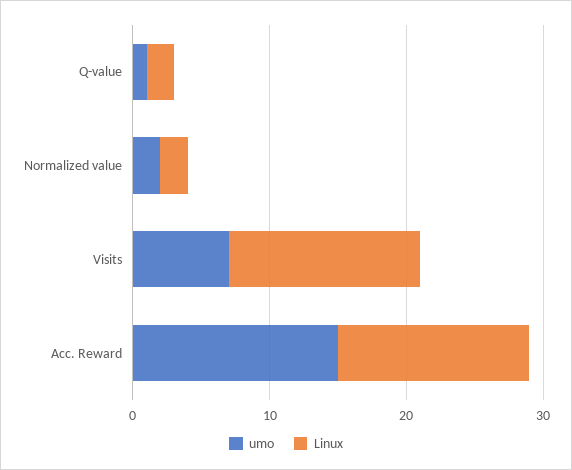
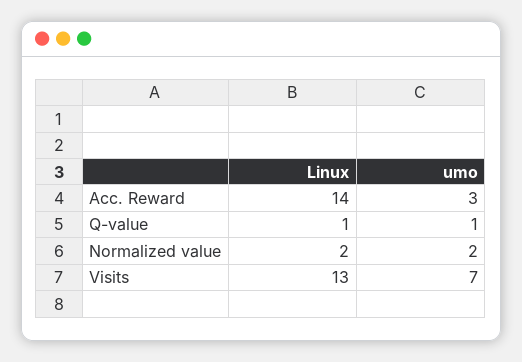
Linux, Q-value: 2 -> 1
Linux, Visits: 14 -> 13
umo, Acc. Reward: 15 -> 3

